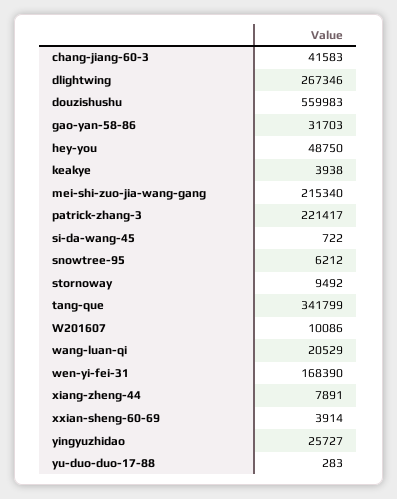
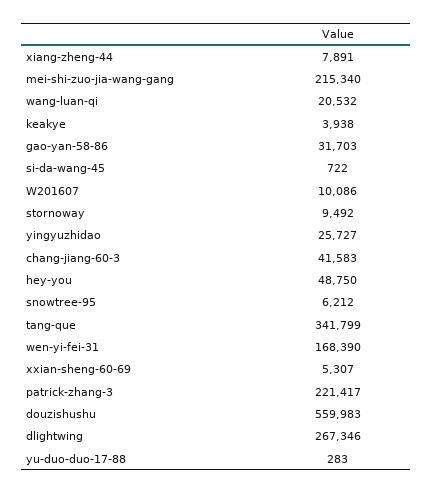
wang-luan-qi: 20529 -> 20532
xxian-sheng-60-69: 3914 -> 5307

